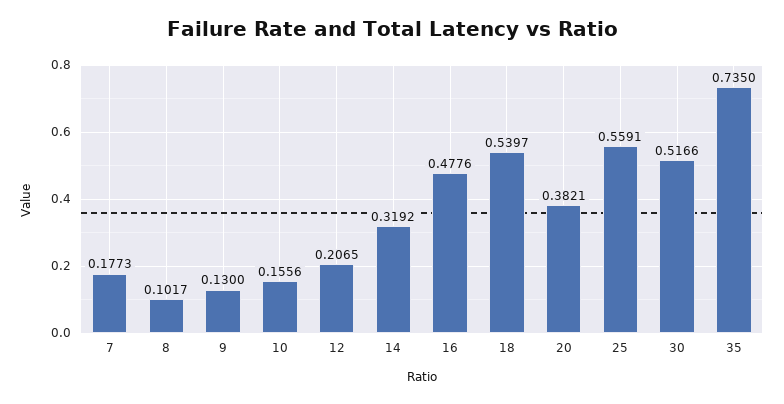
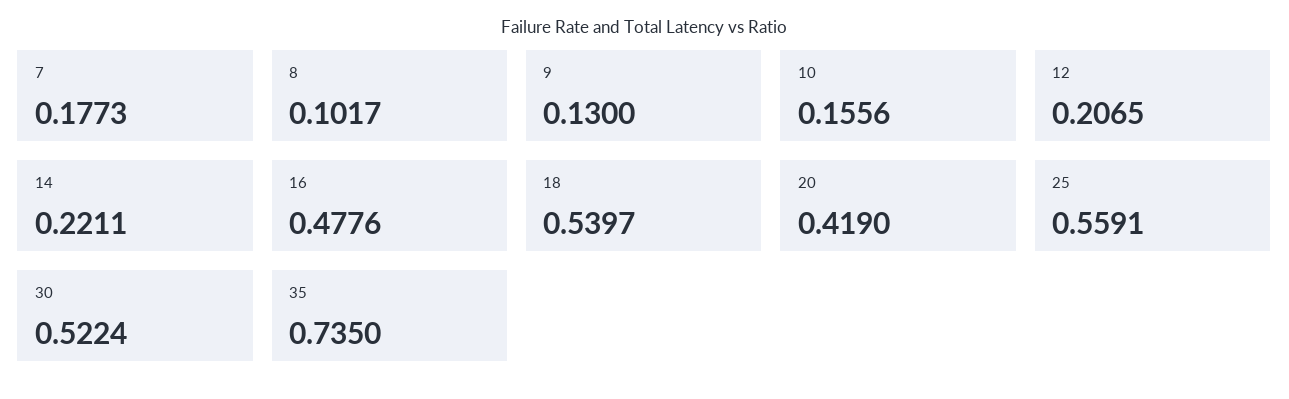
14: 0.3192 -> 0.2211
20: 0.3821 -> 0.419
30: 0.5166 -> 0.5224

